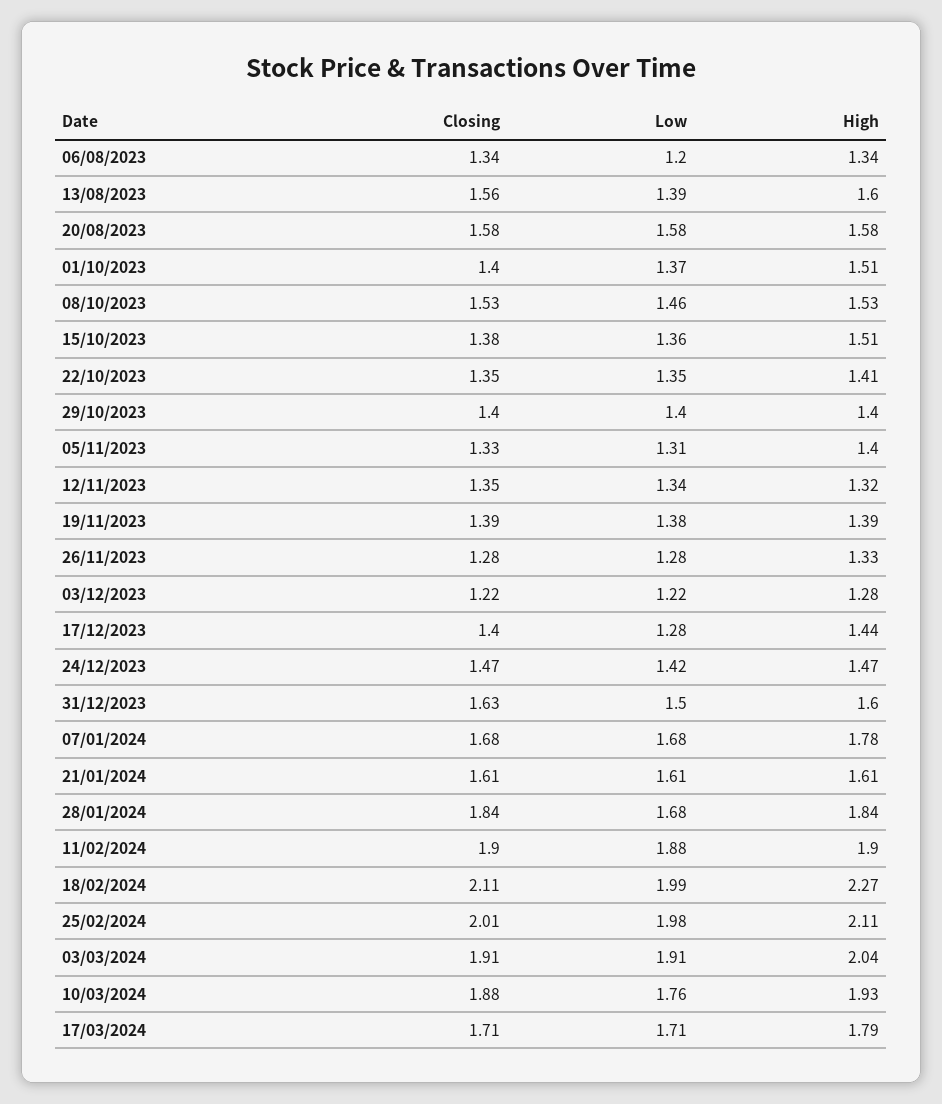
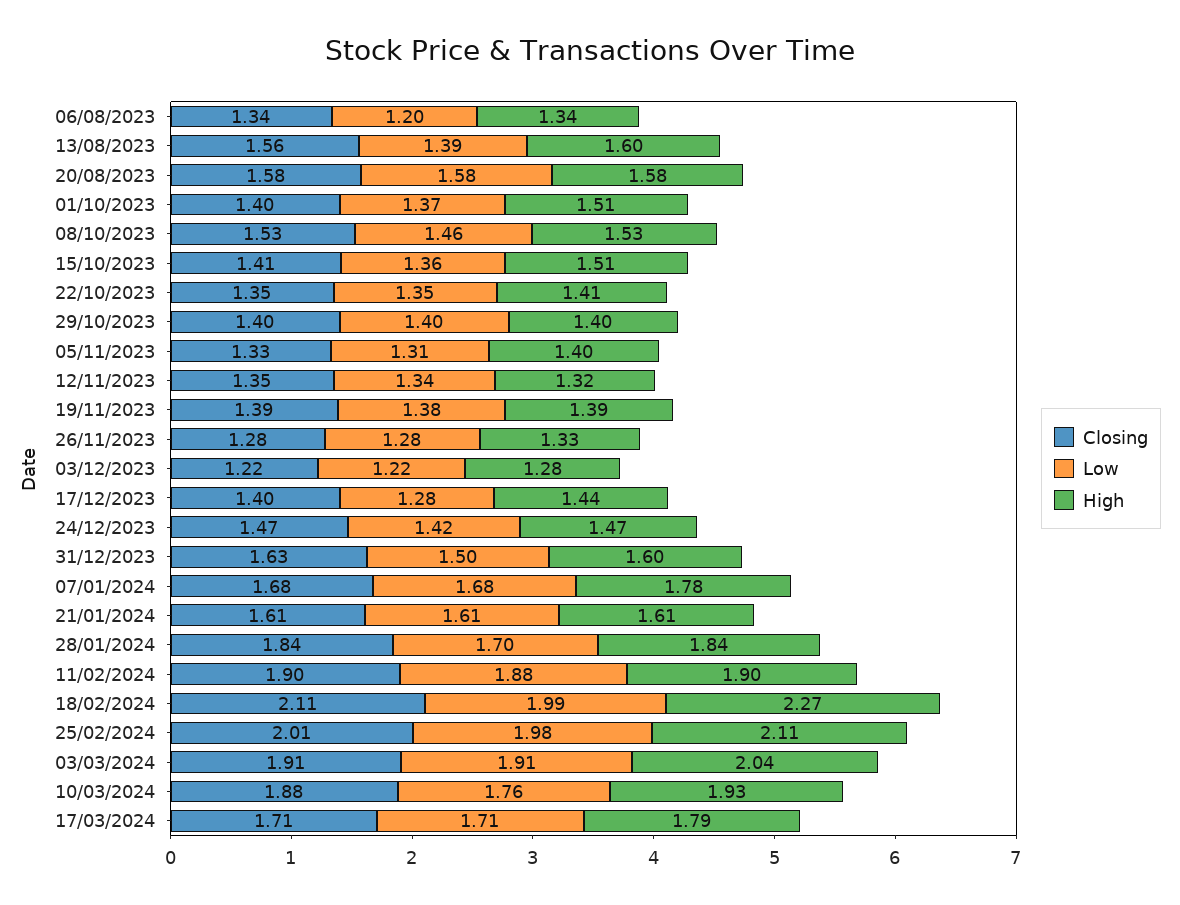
Closing, 15/10/2023: 1.38 -> 1.41
Low, 28/01/2024: 1.68 -> 1.7

